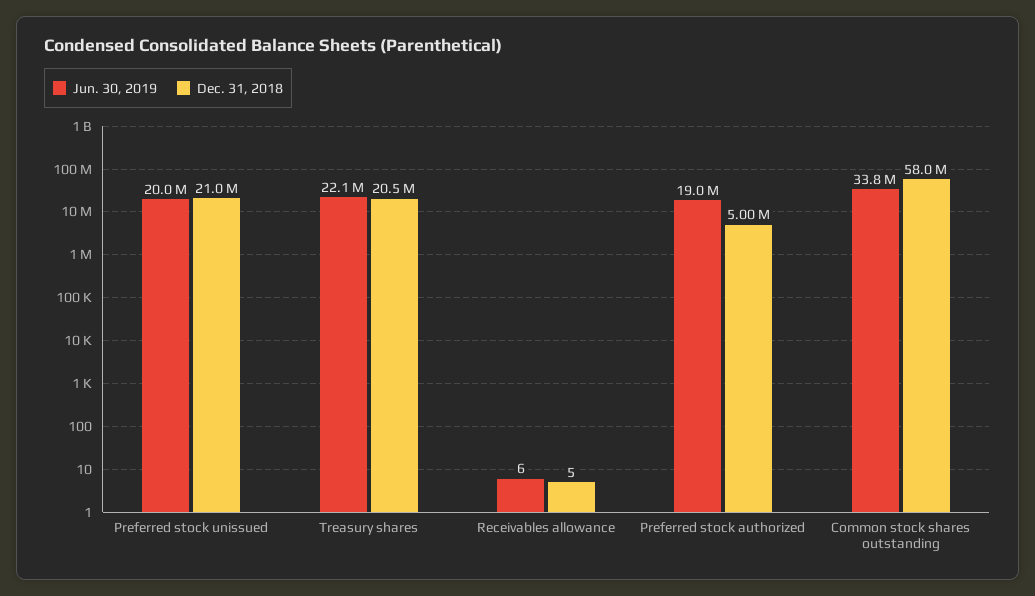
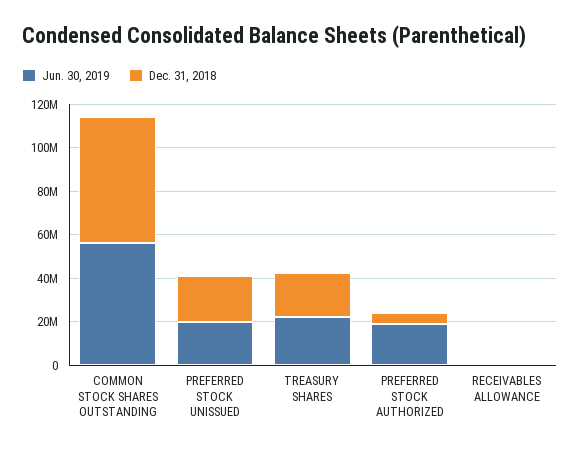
Jun. 30, 2019, Common stock shares outstanding: 33800000 -> 55000000

